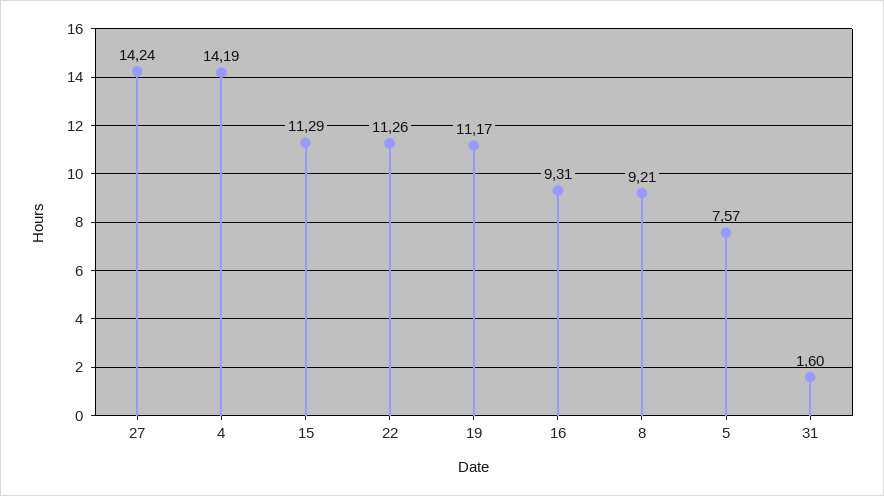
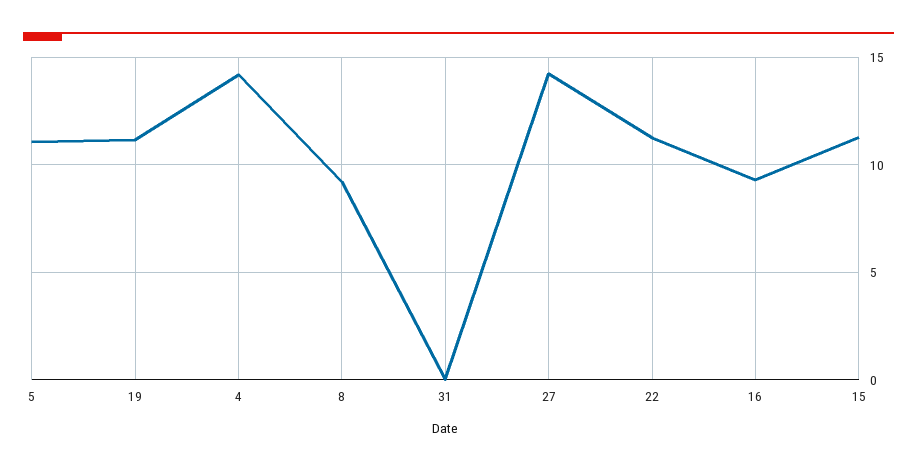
5: 7.57 -> 11
31: 1.6 -> 0

